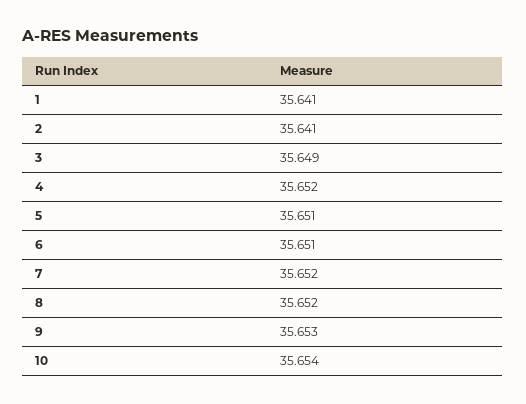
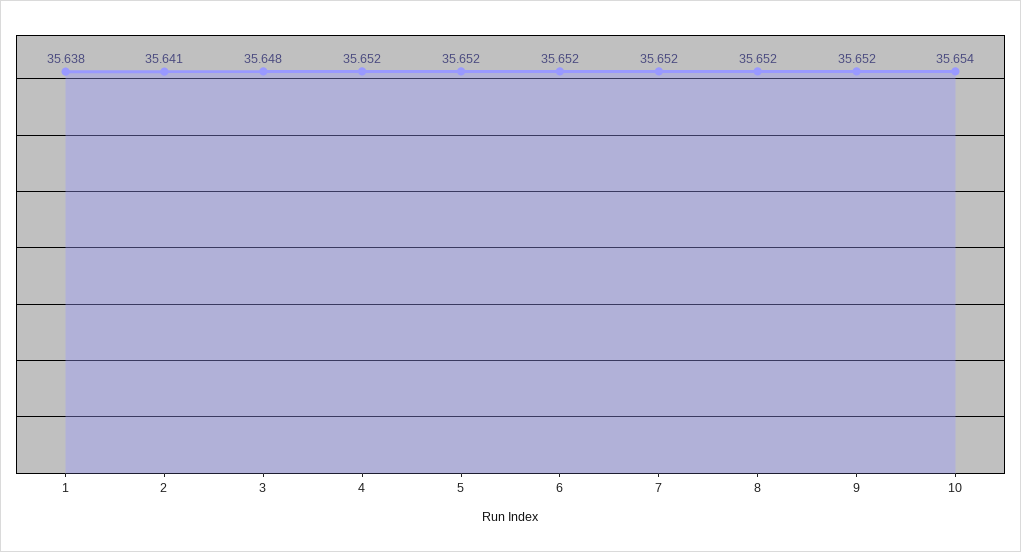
1: 35.641 -> 35.638
3: 35.649 -> 35.648
5: 35.651 -> 35.652
6: 35.651 -> 35.652
9: 35.653 -> 35.652

